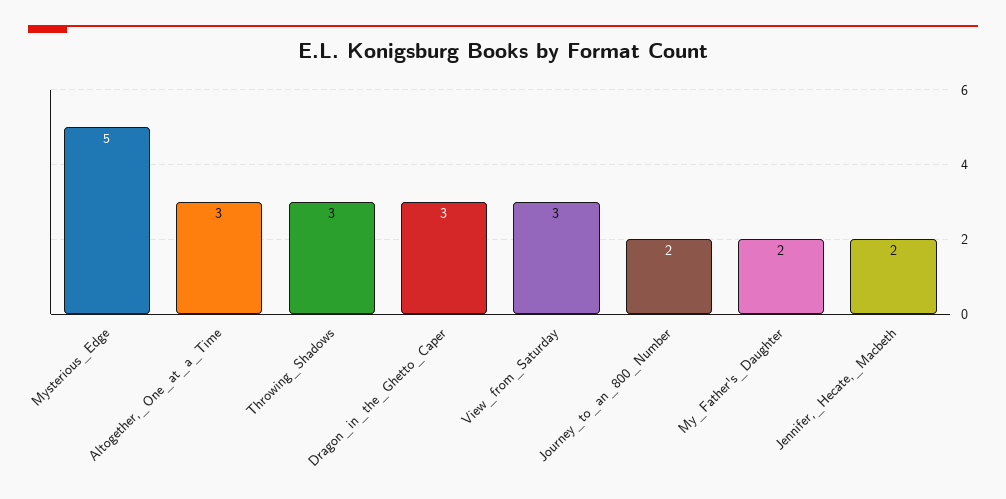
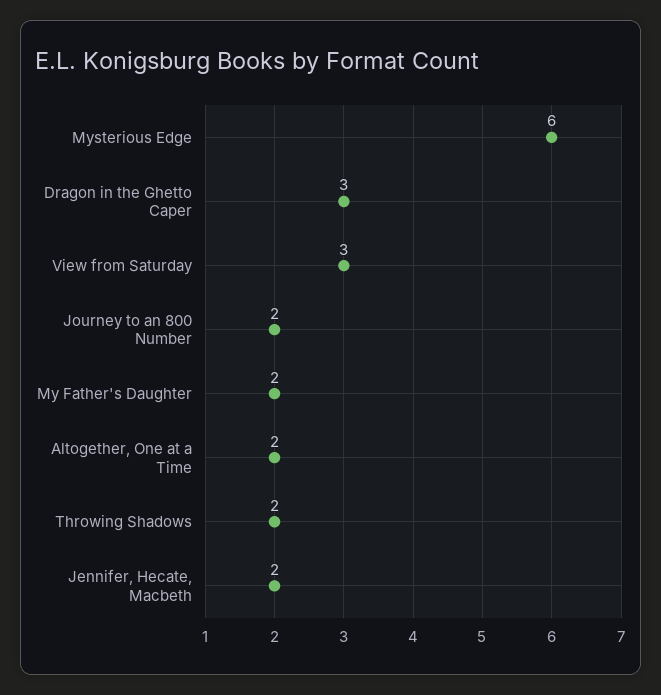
Mysterious_Edge: 5 -> 6
Altogether,_One_at_a_Time: 3 -> 2
Throwing_Shadows: 3 -> 2

